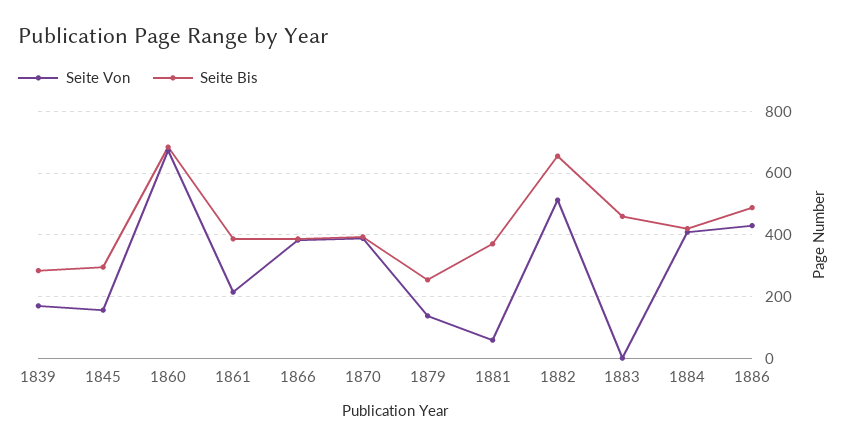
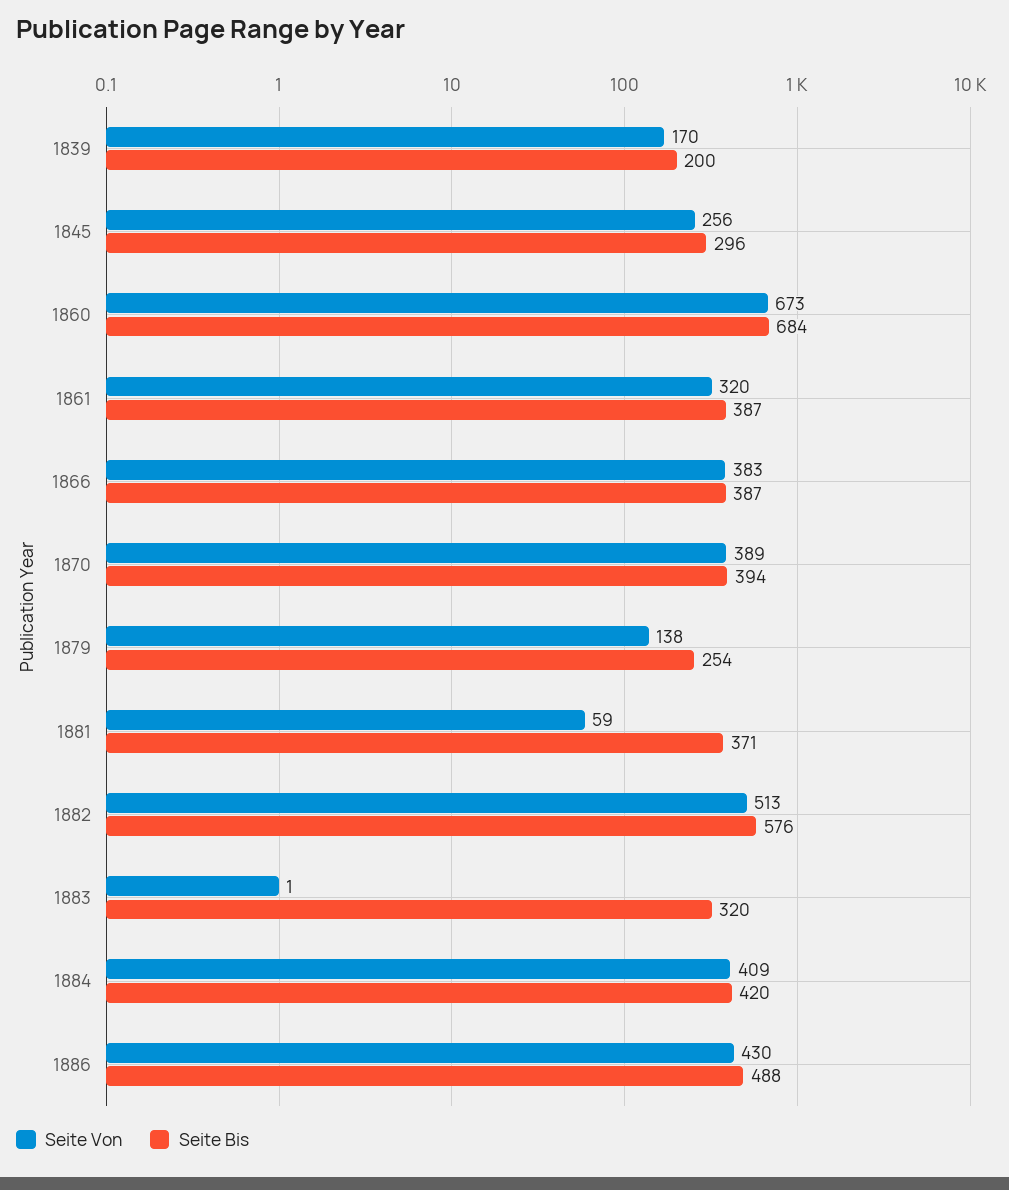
Seite Bis, 1839: 280 -> 200
Seite Von, 1845: 160 -> 256
Seite Von, 1861: 220 -> 320
Seite Bis, 1882: 660 -> 576
Seite Bis, 1883: 460 -> 320

